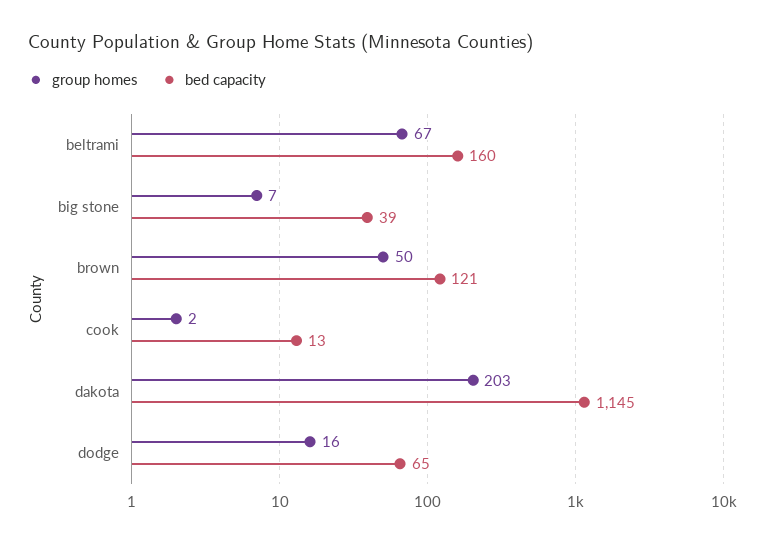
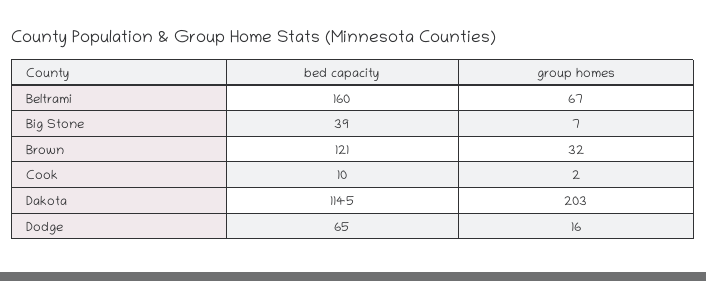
group homes, brown: 50 -> 32
bed capacity, cook: 13 -> 10

